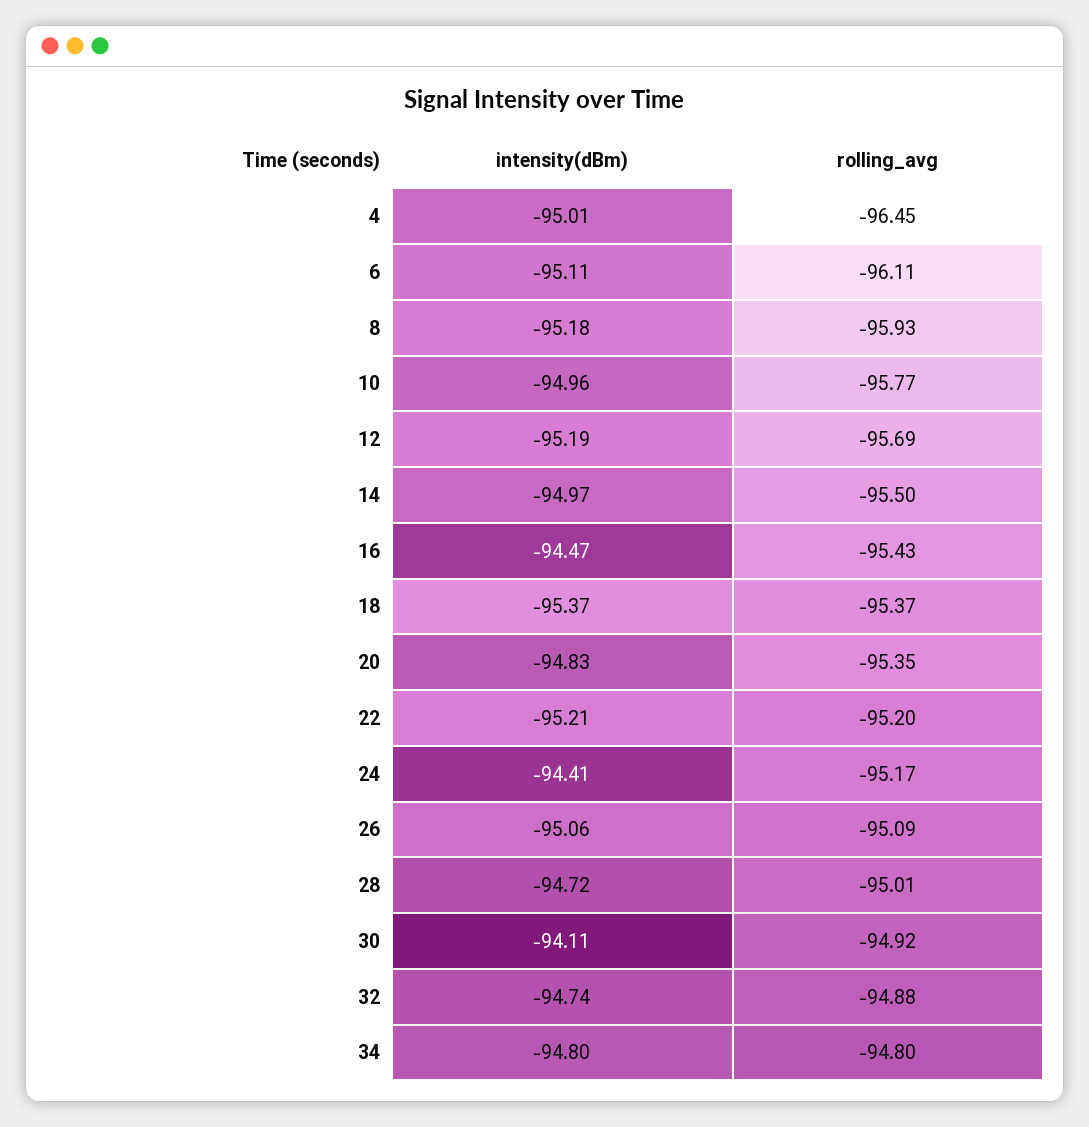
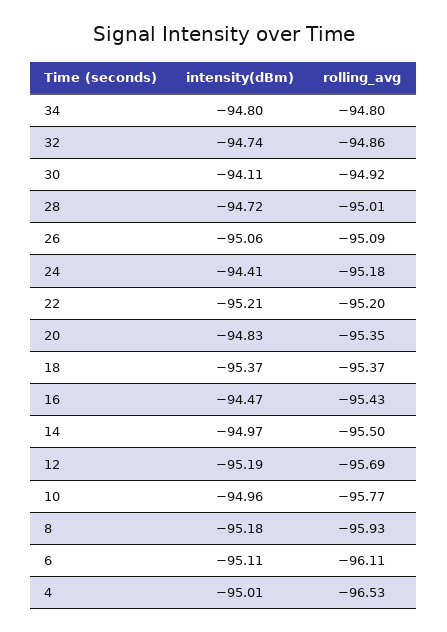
rolling_avg, 4: -96.45 -> -96.53
rolling_avg, 24: -95.17 -> -95.18
rolling_avg, 32: -94.88 -> -94.86

